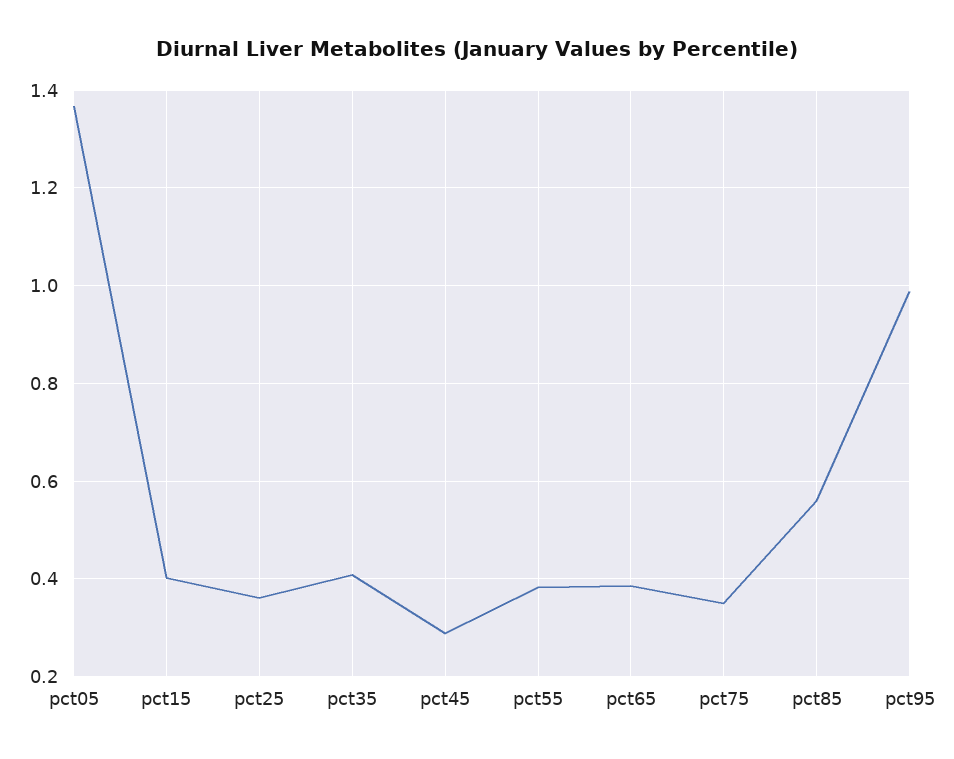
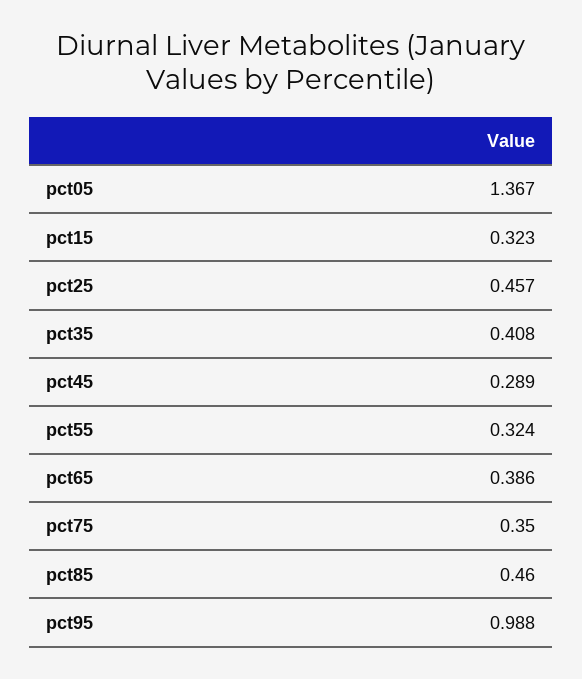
pct15: 0.4 -> 0.323
pct25: 0.36 -> 0.457
pct55: 0.38 -> 0.324
pct85: 0.56 -> 0.46

